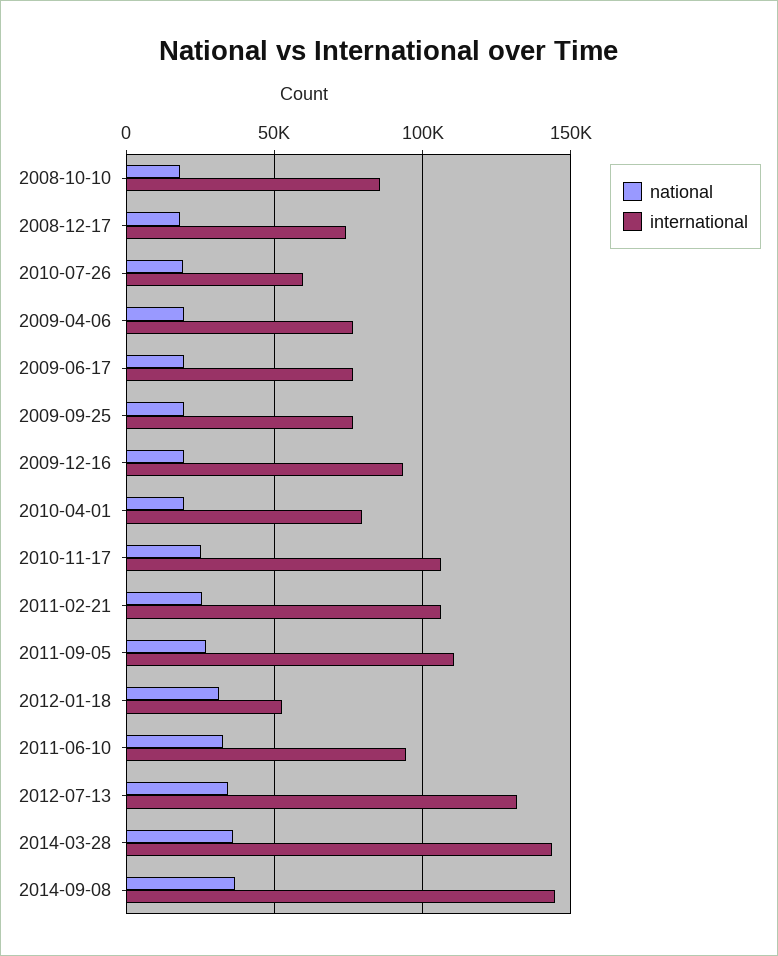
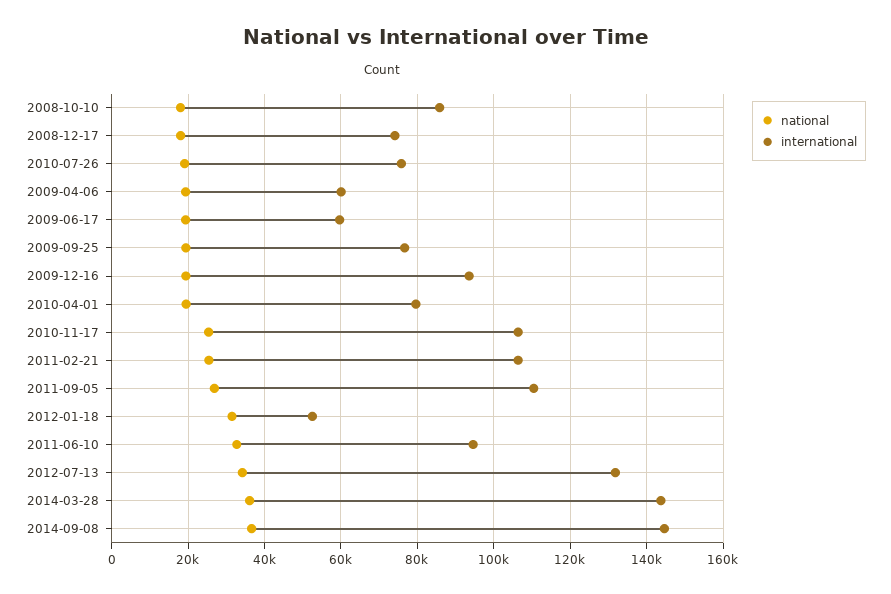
international, 2010-07-26: 60000 -> 76000
international, 2009-04-06: 75000 -> 60000
international, 2009-06-17: 75000 -> 60000

